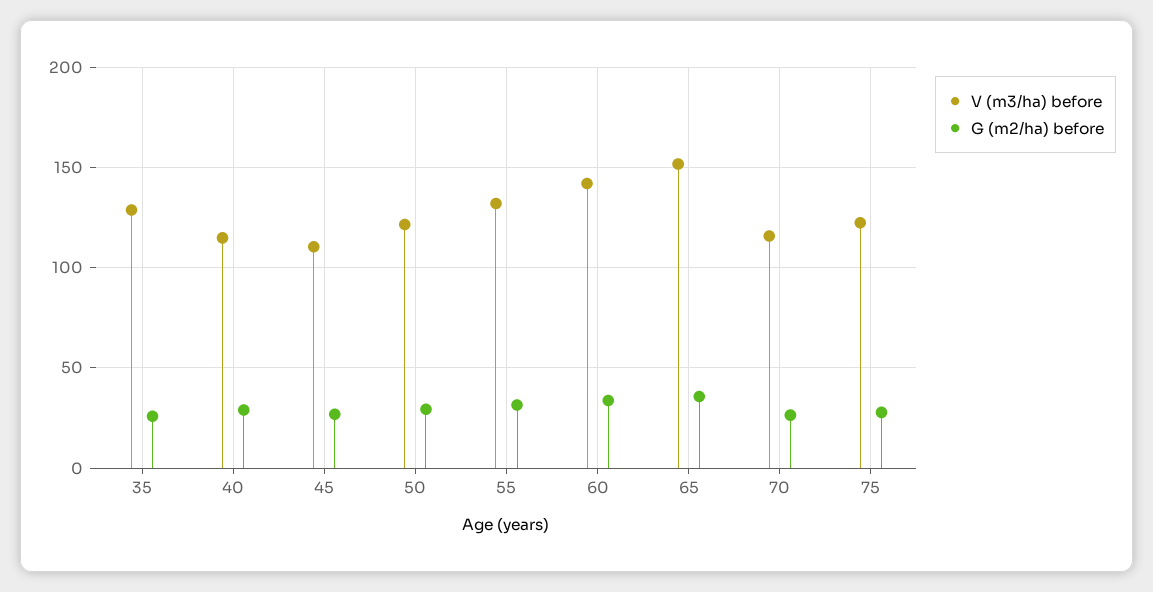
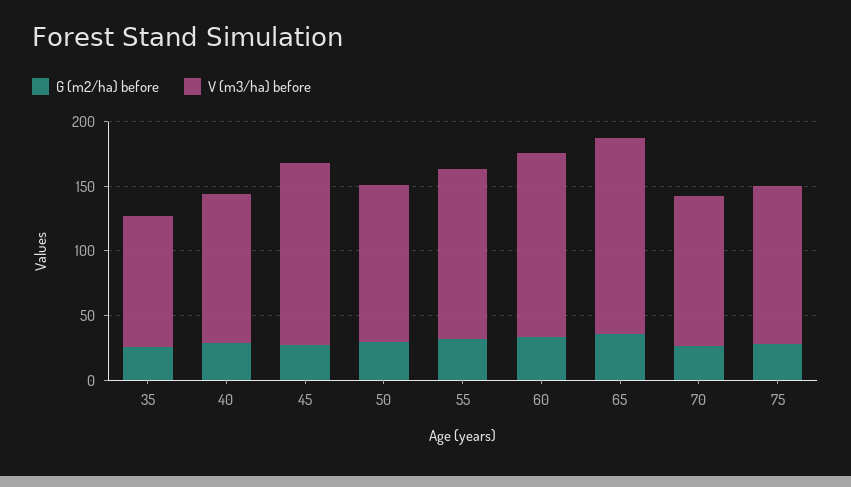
V (m3/ha) before, 35: 130 -> 100
V (m3/ha) before, 45: 110 -> 140

